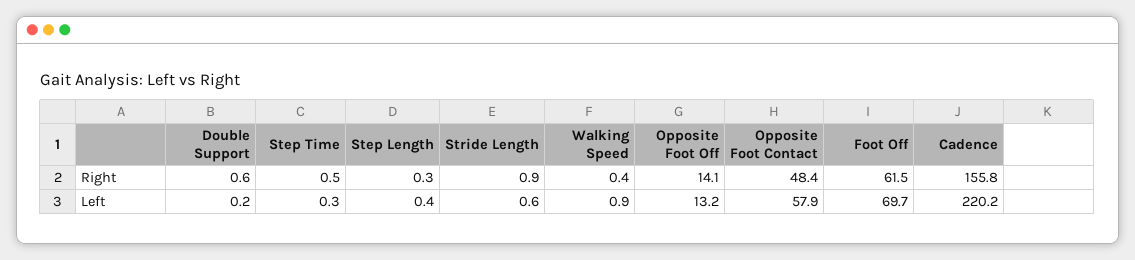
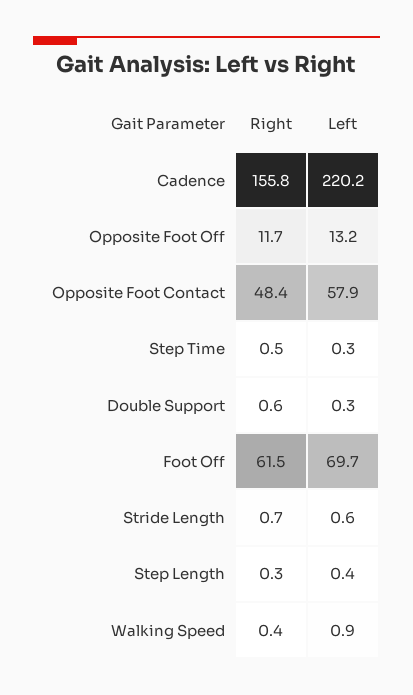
Stride Length, Right: 0.9 -> 0.7
Opposite Foot Off, Right: 14.1 -> 11.7
Double Support, Left: 0.2 -> 0.3

